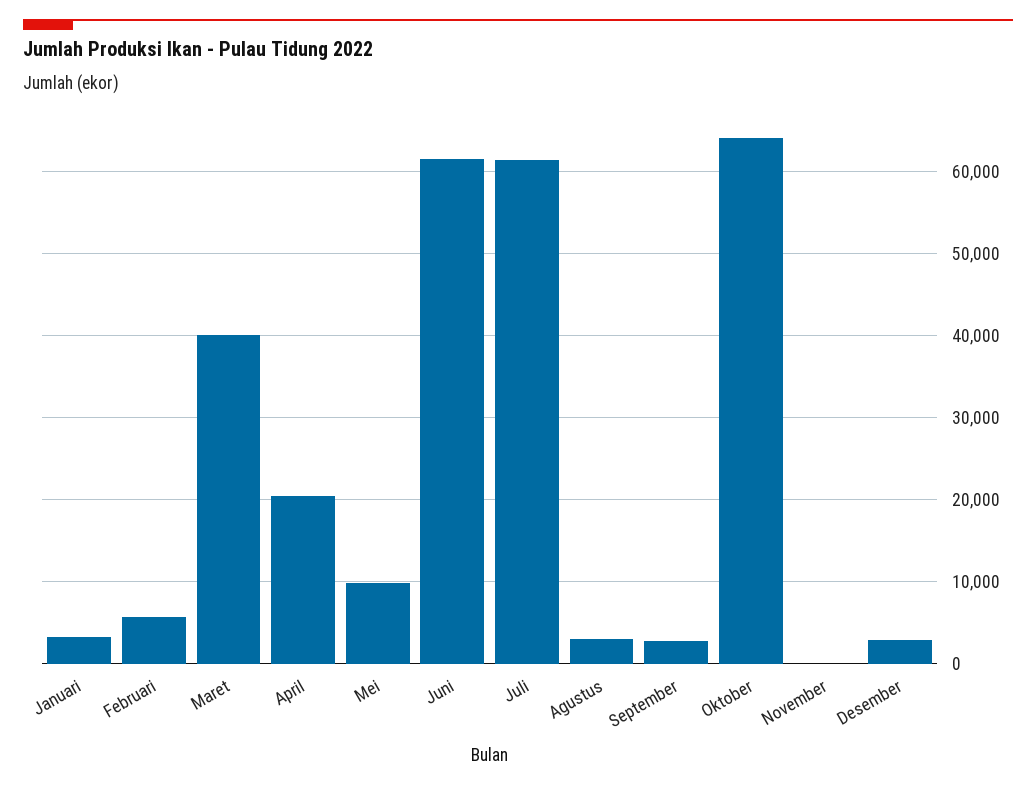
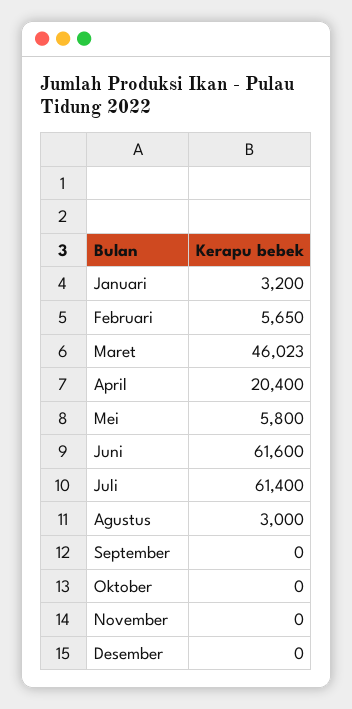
Maret: 40000 -> 46023
Mei: 10000 -> 5800
September: 3000 -> 0
Oktober: 64000 -> 0
Desember: 3000 -> 0

